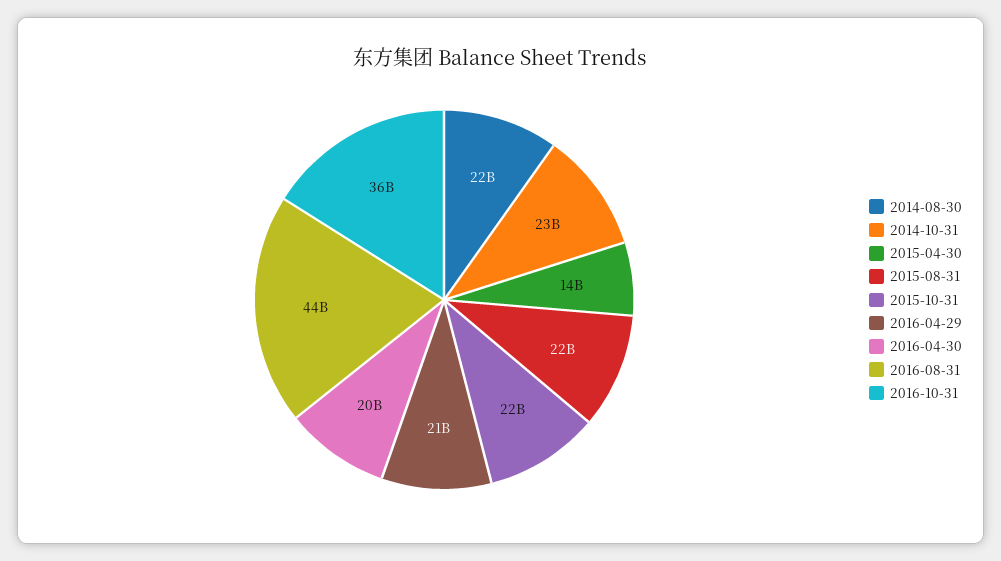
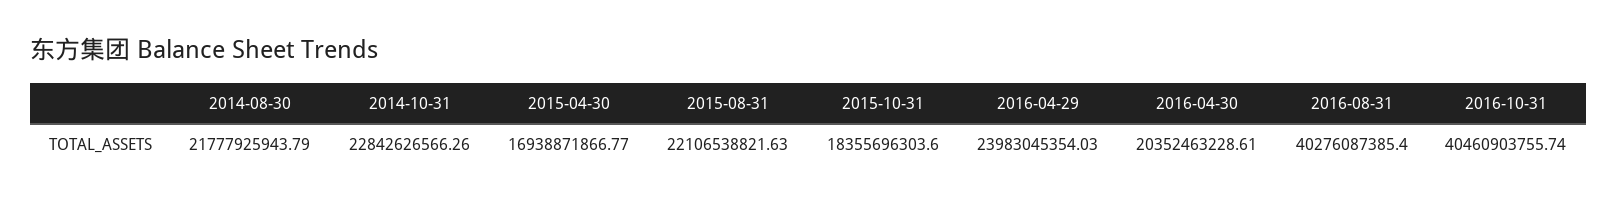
2015-04-30: 14000000000 -> 16938871866.77
2015-10-31: 22000000000 -> 18355696303.6
2016-04-29: 21000000000 -> 23983045354.03
2016-08-31: 44000000000 -> 40276087385.4
2016-10-31: 36000000000 -> 40460903755.74

